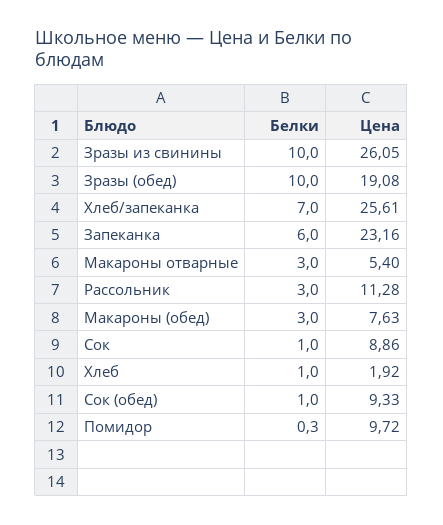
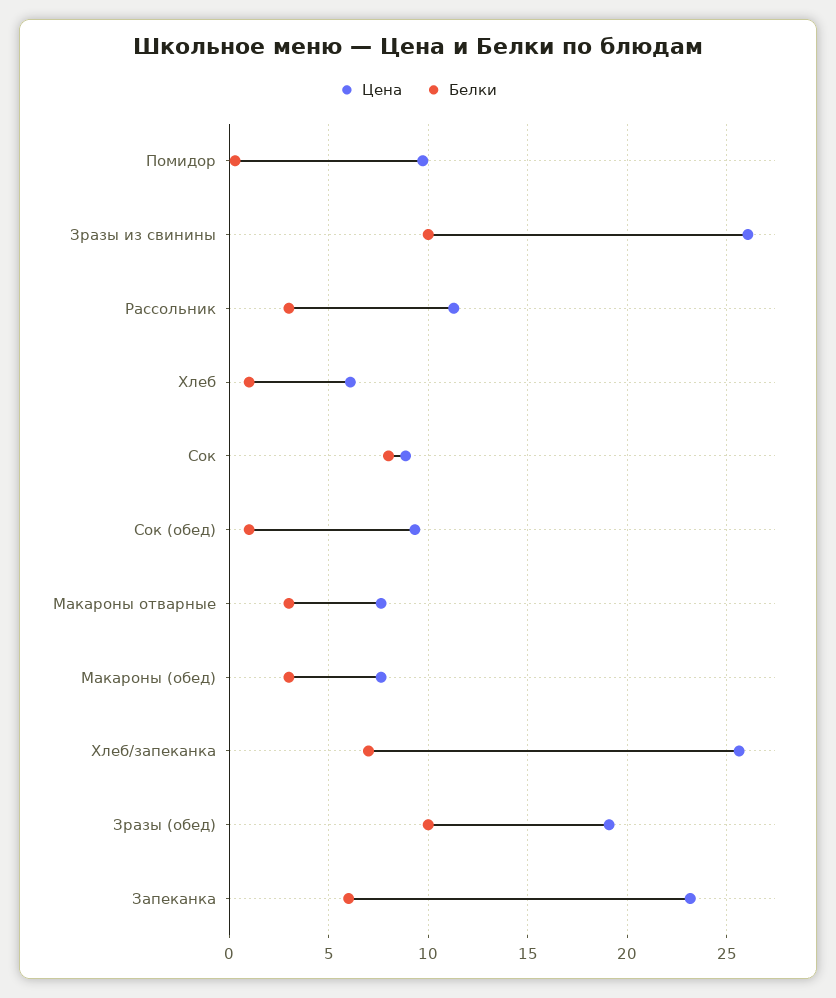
Цена, Макароны отварные: 5.4 -> 7.5
Белки, Сок: 1 -> 8
Цена, Хлеб: 1.92 -> 6

